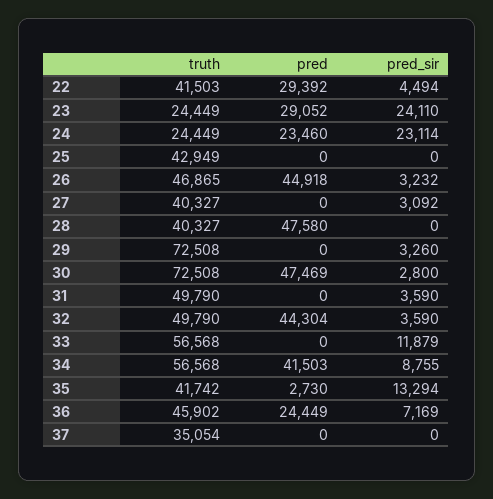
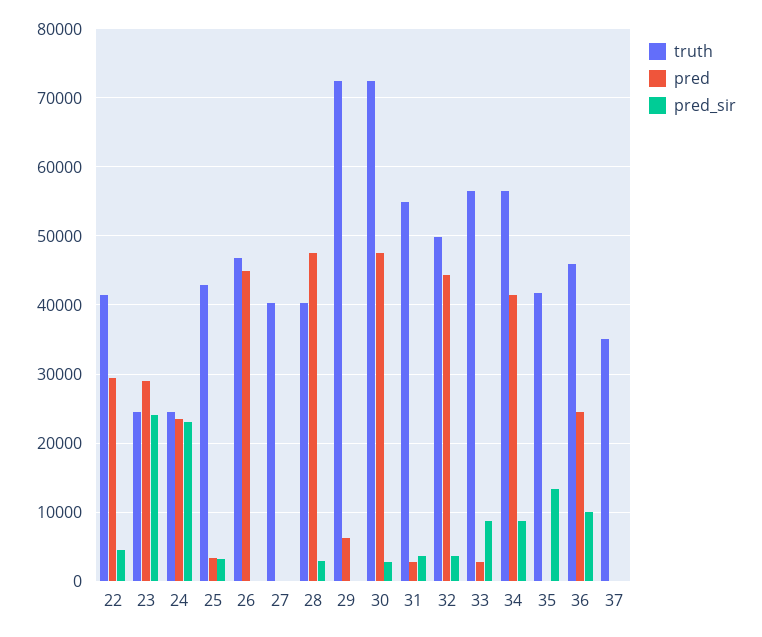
pred, 25: 0 -> 3000
pred_sir, 25: 0 -> 3000
pred_sir, 26: 3232 -> 0
pred_sir, 27: 3092 -> 0
pred_sir, 28: 0 -> 3000
pred, 29: 0 -> 6000
pred_sir, 29: 3260 -> 0
truth, 31: 49790 -> 55000
pred, 31: 0 -> 3000
pred, 33: 0 -> 3000
pred_sir, 33: 11879 -> 9000
pred, 35: 2730 -> 0
pred_sir, 36: 7169 -> 10000

